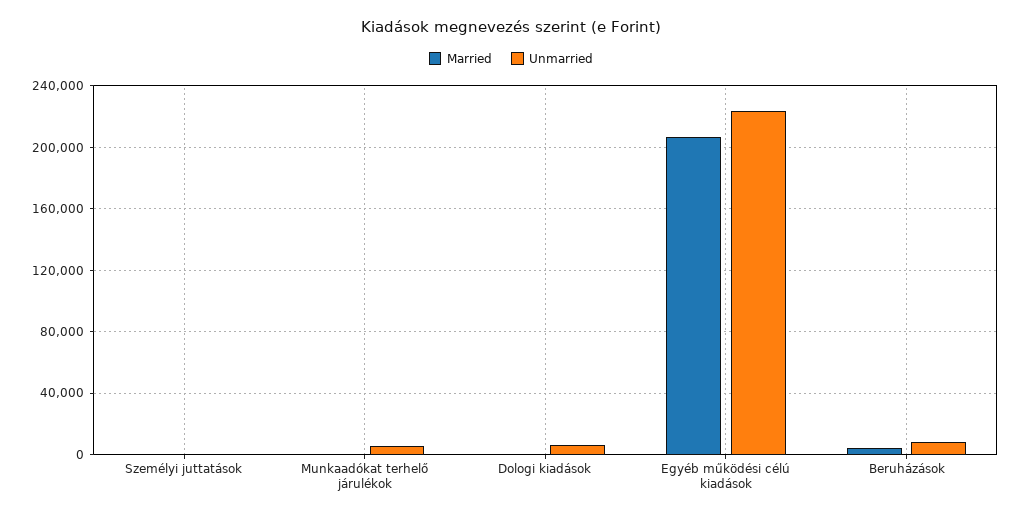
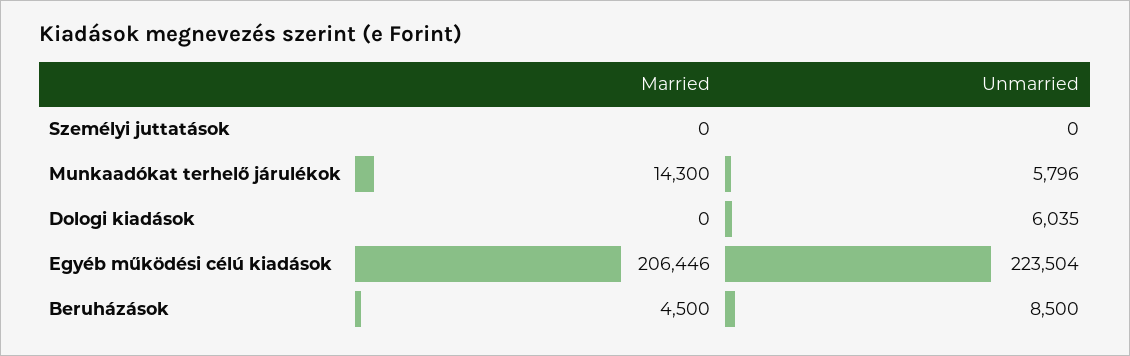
Married, Munkaadókat terhelő járulékok: 0 -> 14300

